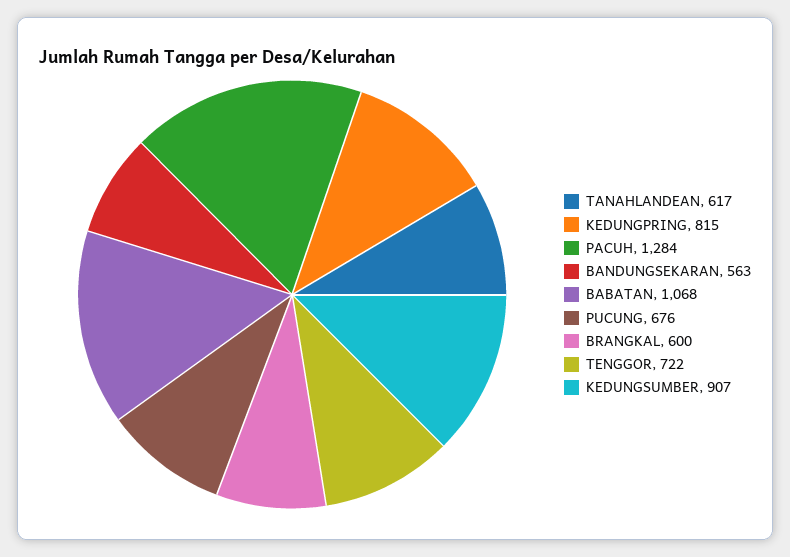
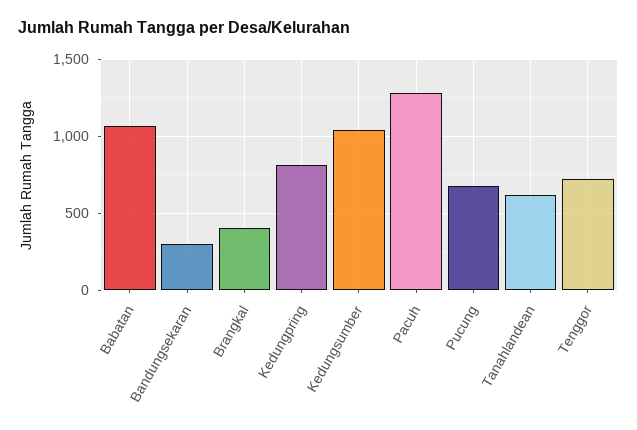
BANDUNGSEKARAN: 563 -> 300
BRANGKAL: 600 -> 400
KEDUNGSUMBER: 907 -> 1050

